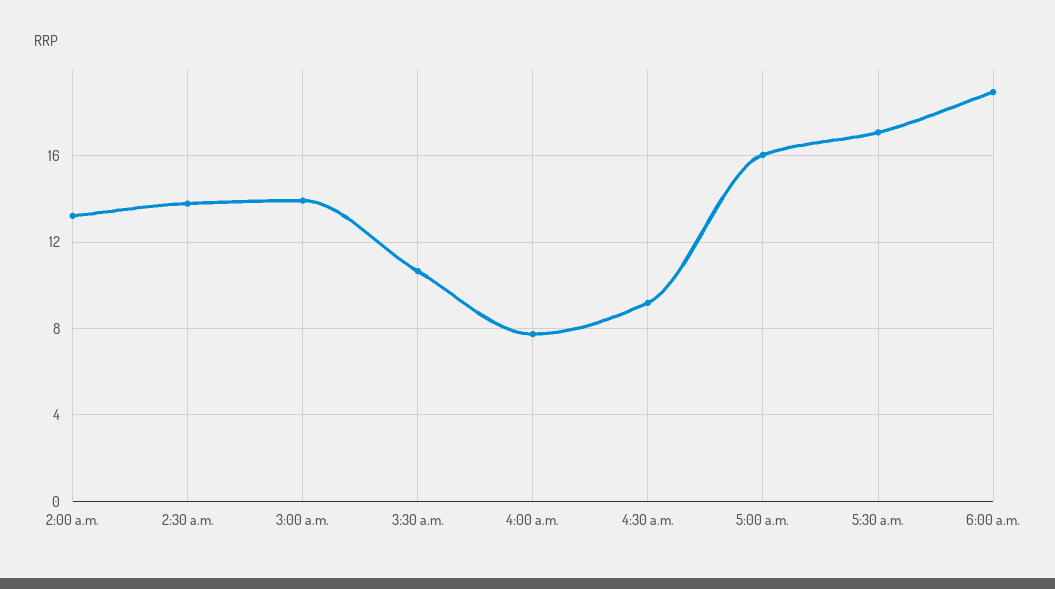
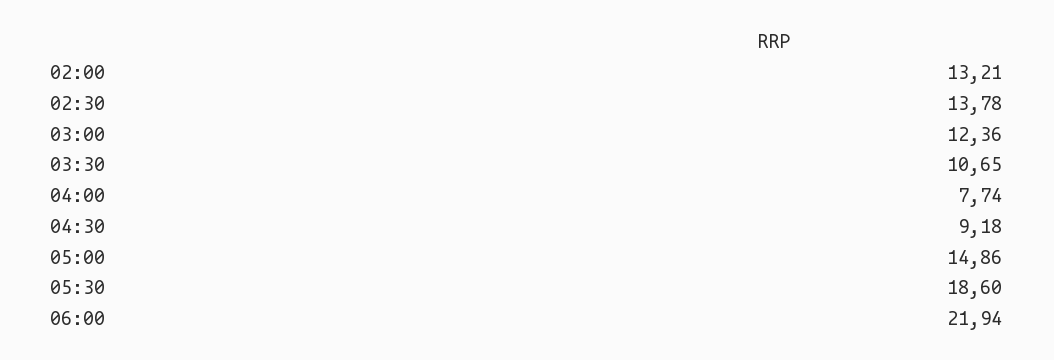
3:00 a.m.: 14 -> 12.36
5:00 a.m.: 16 -> 14.86
5:30 a.m.: 17 -> 18.6
6:00 a.m.: 19 -> 21.94

